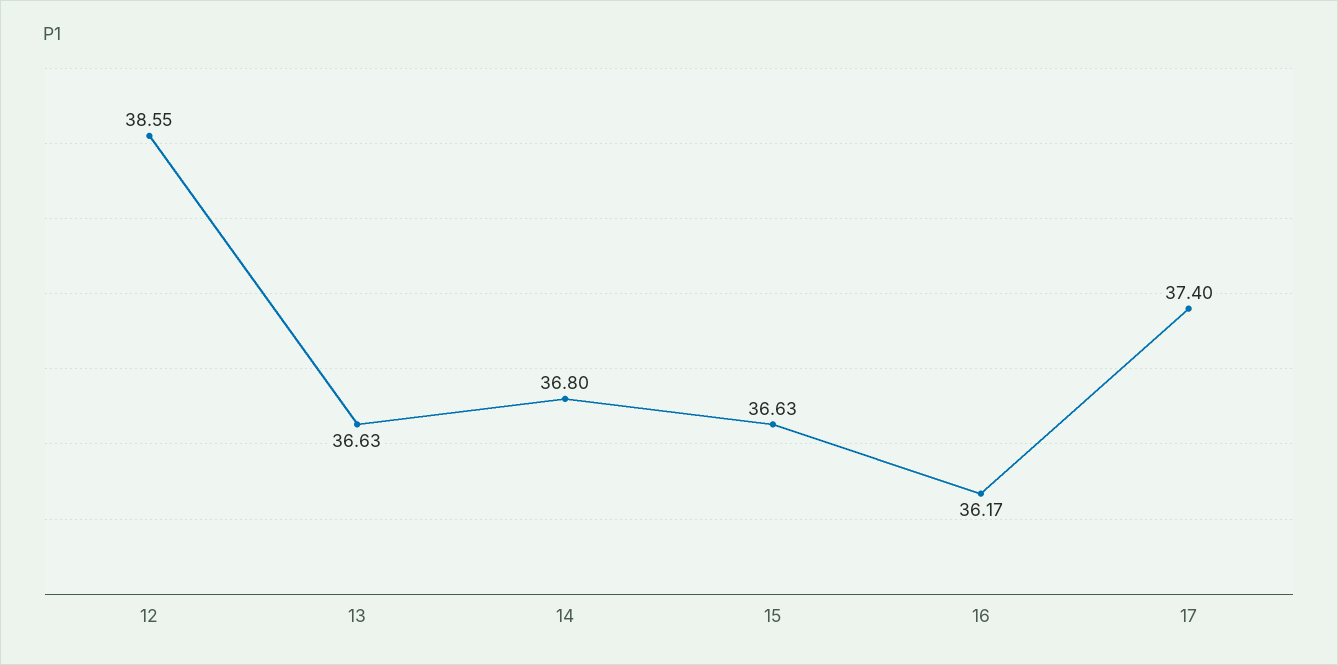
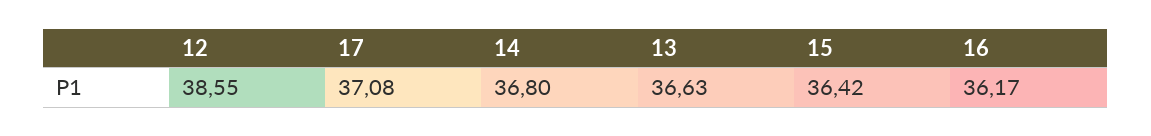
15: 36.63 -> 36.42
17: 37.4 -> 37.08

